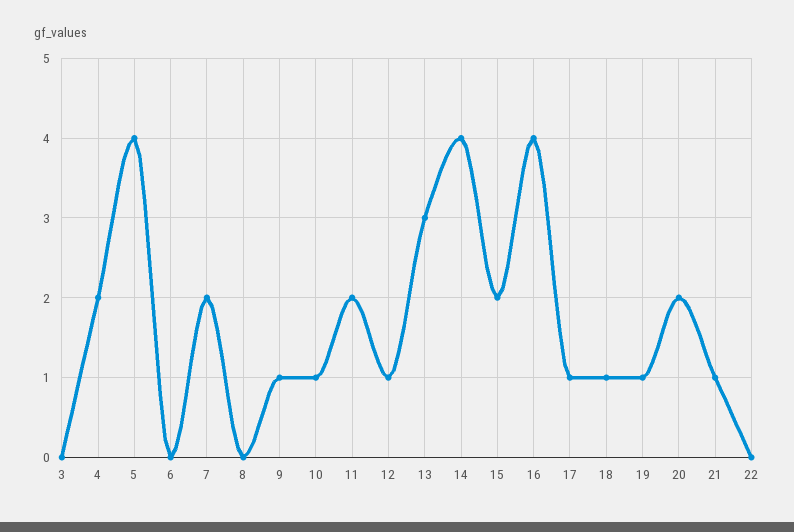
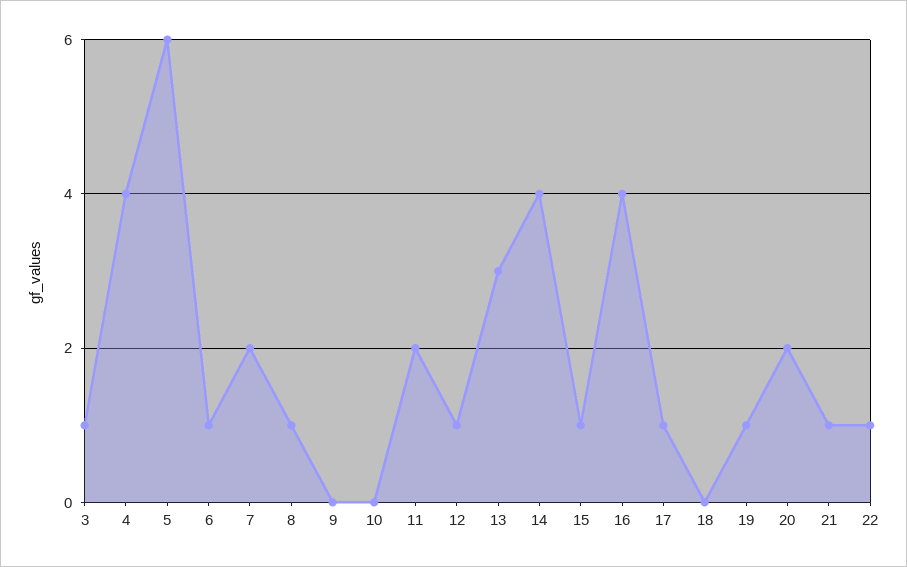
3: 0 -> 1
4: 2 -> 4
5: 4 -> 6
6: 0 -> 1
8: 0 -> 1
9: 1 -> 0
10: 1 -> 0
15: 2 -> 1
18: 1 -> 0
22: 0 -> 1

